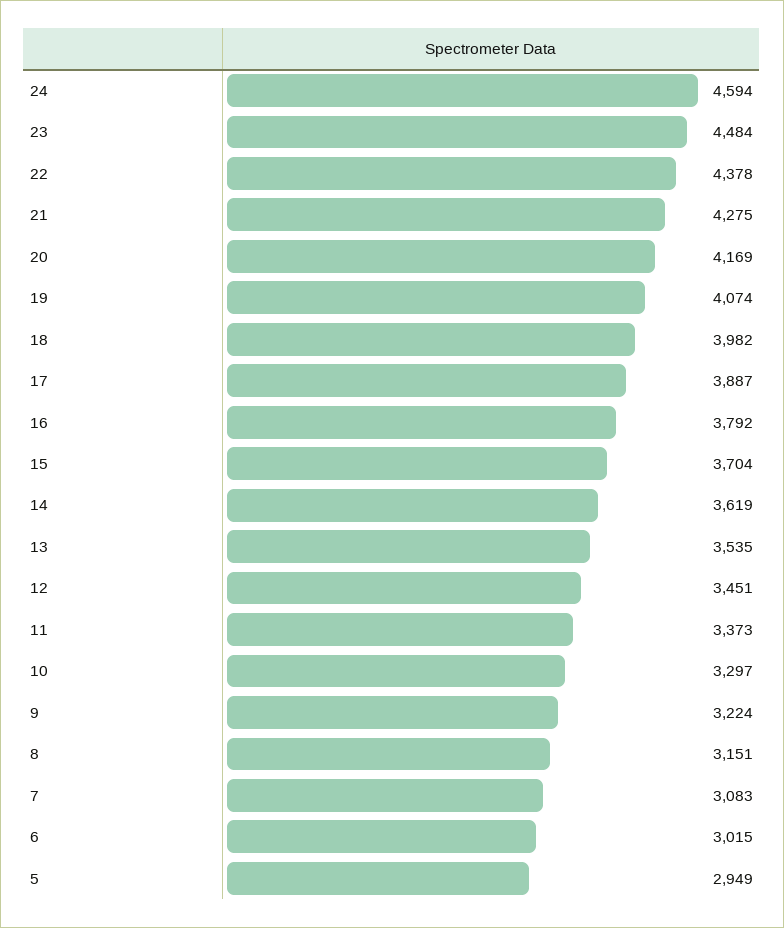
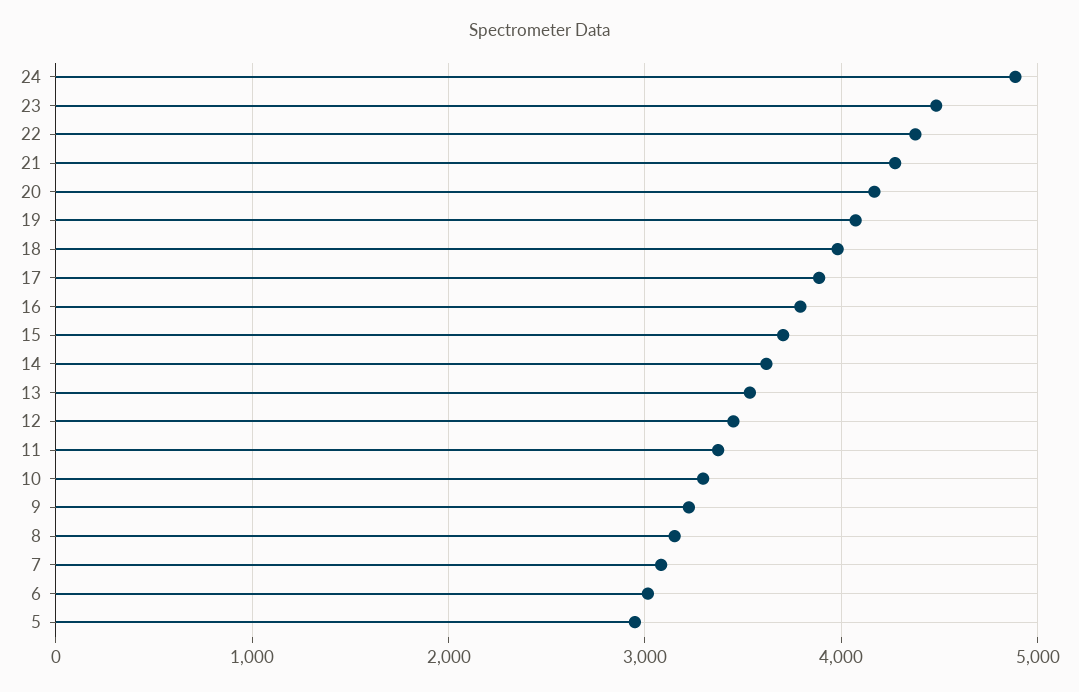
24: 4594 -> 4900

